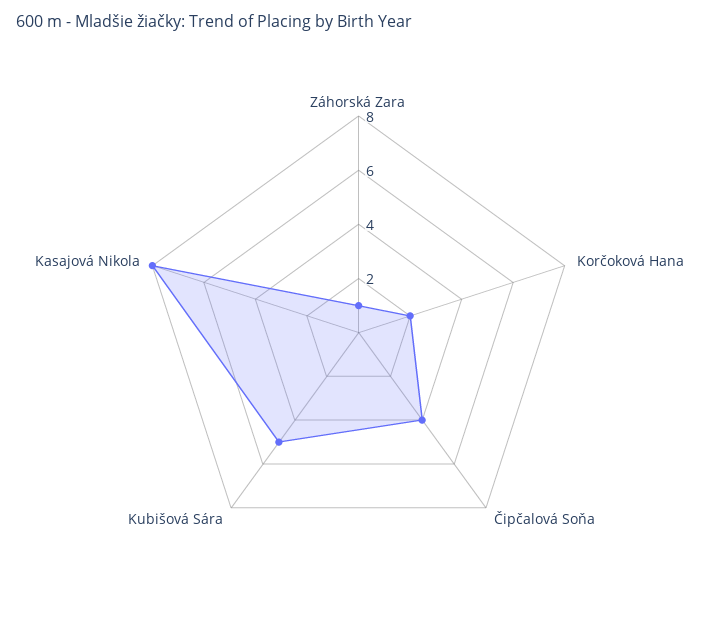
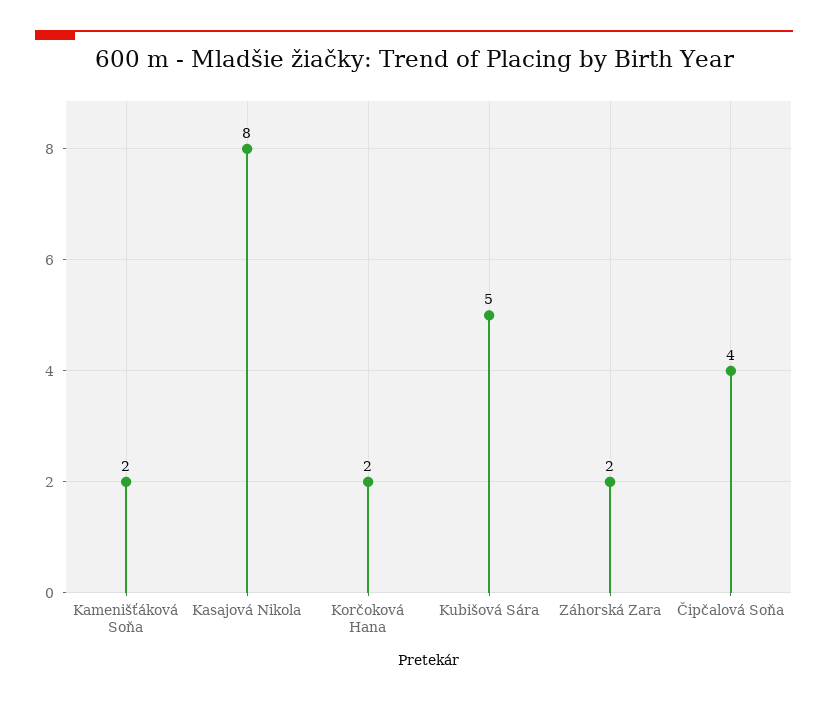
Záhorská Zara: 1 -> 2
Kamenišťáková Soňa: none -> 2

